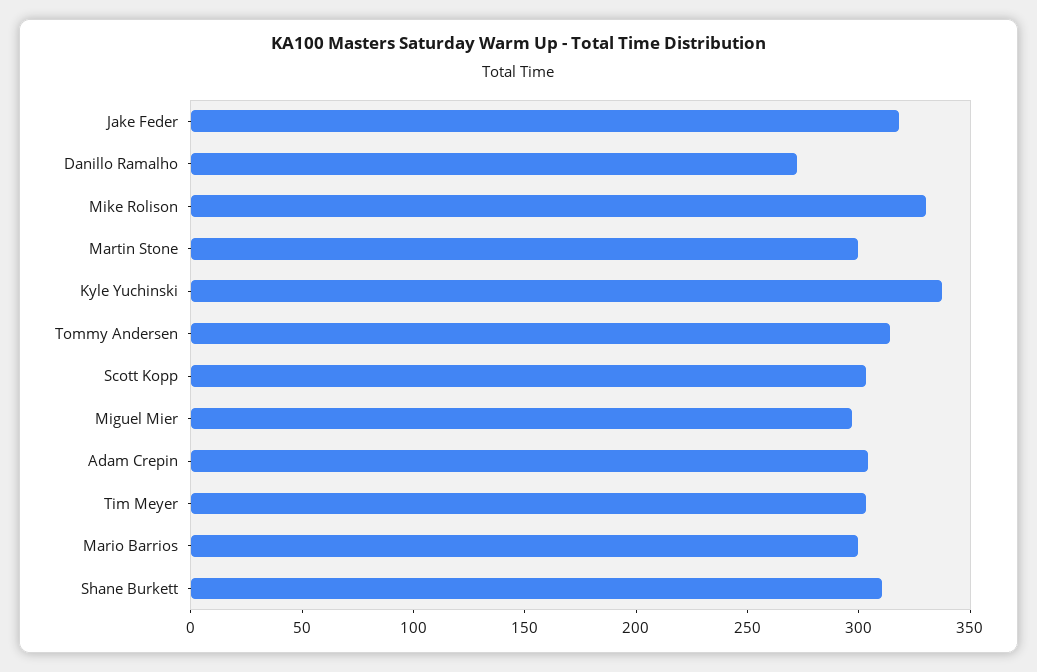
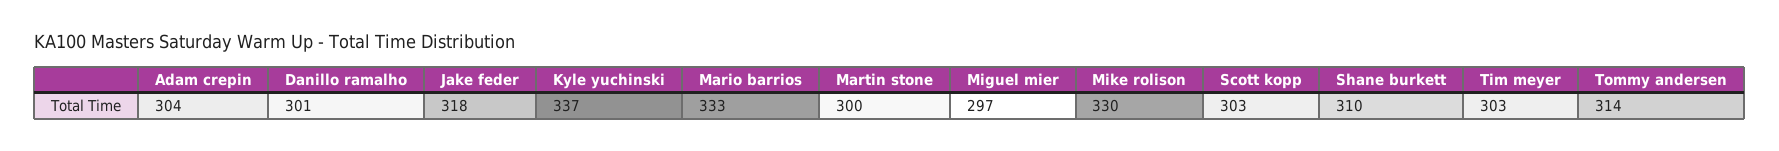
Danillo Ramalho: 270 -> 301
Mario Barrios: 300 -> 333

